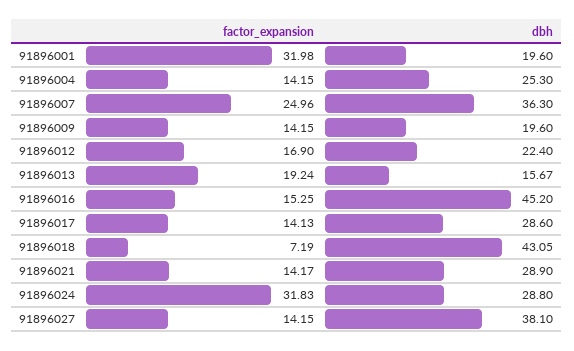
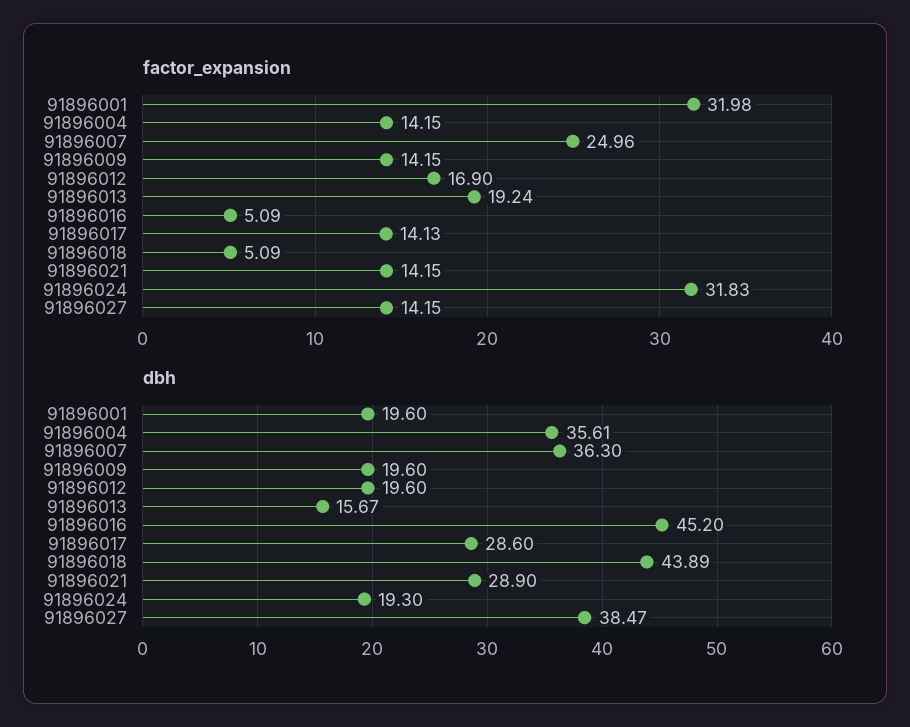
dbh, 91896004: 25.3 -> 35.61
dbh, 91896012: 22.4 -> 19.6
factor_expansion, 91896016: 15.25 -> 5.09
factor_expansion, 91896018: 7.19 -> 5.09
dbh, 91896018: 43.05 -> 43.89
factor_expansion, 91896021: 14.17 -> 14.15
dbh, 91896024: 28.8 -> 19.3
dbh, 91896027: 38.1 -> 38.47

